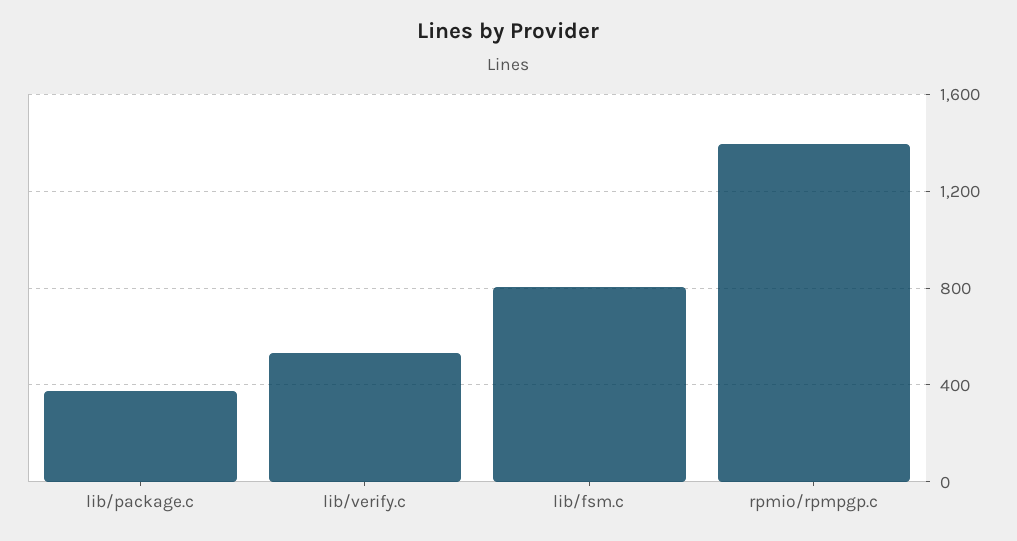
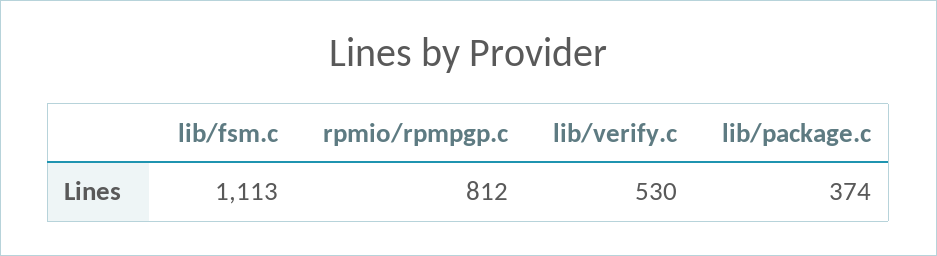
lib/fsm.c: 800 -> 1113
rpmio/rpmpgp.c: 1400 -> 812

